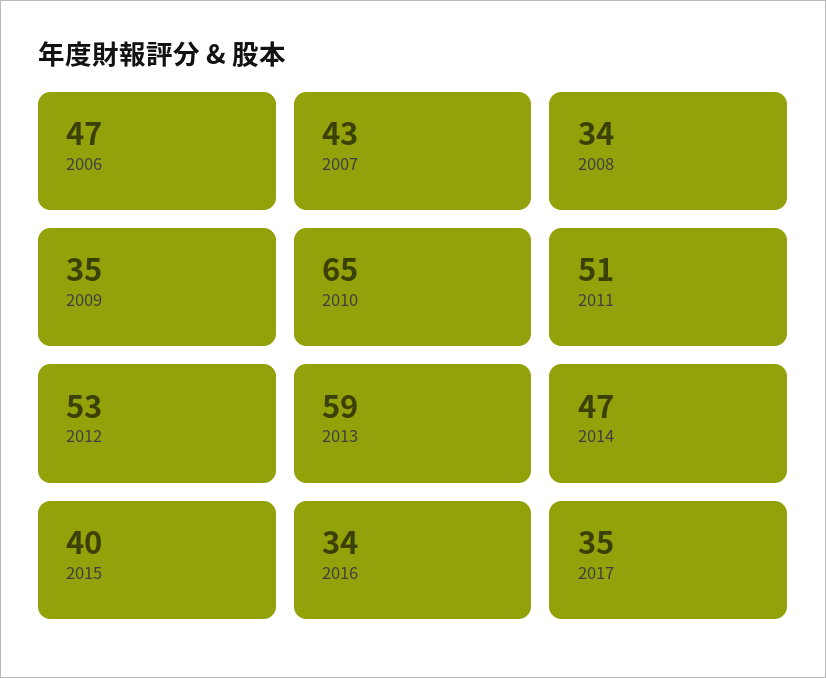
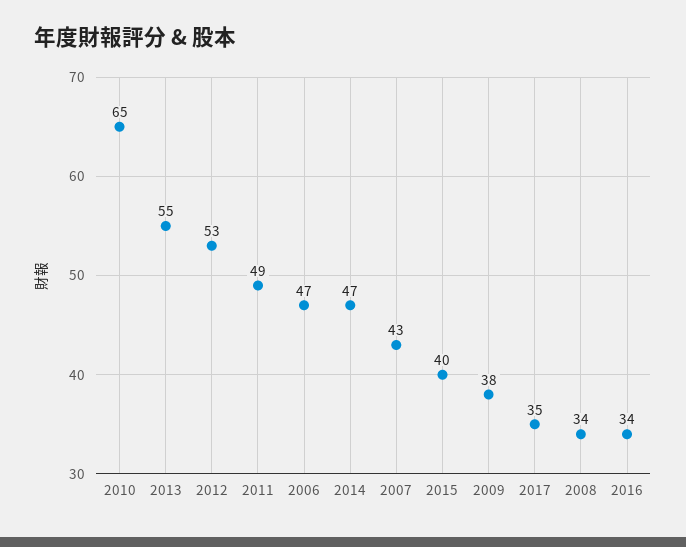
2009: 35 -> 38
2011: 51 -> 49
2013: 59 -> 55

